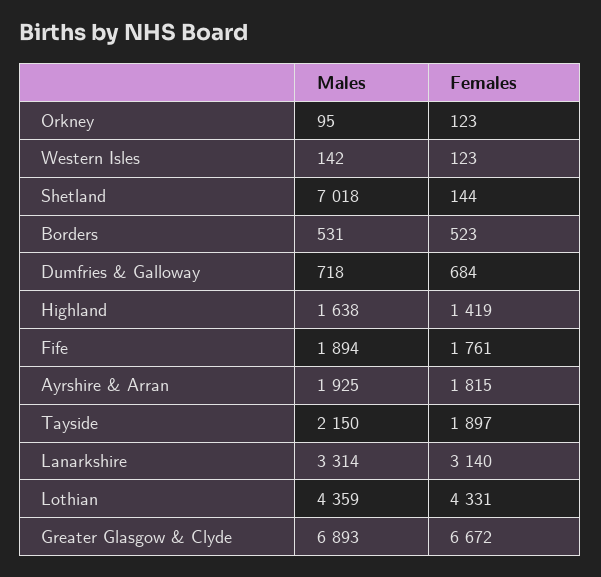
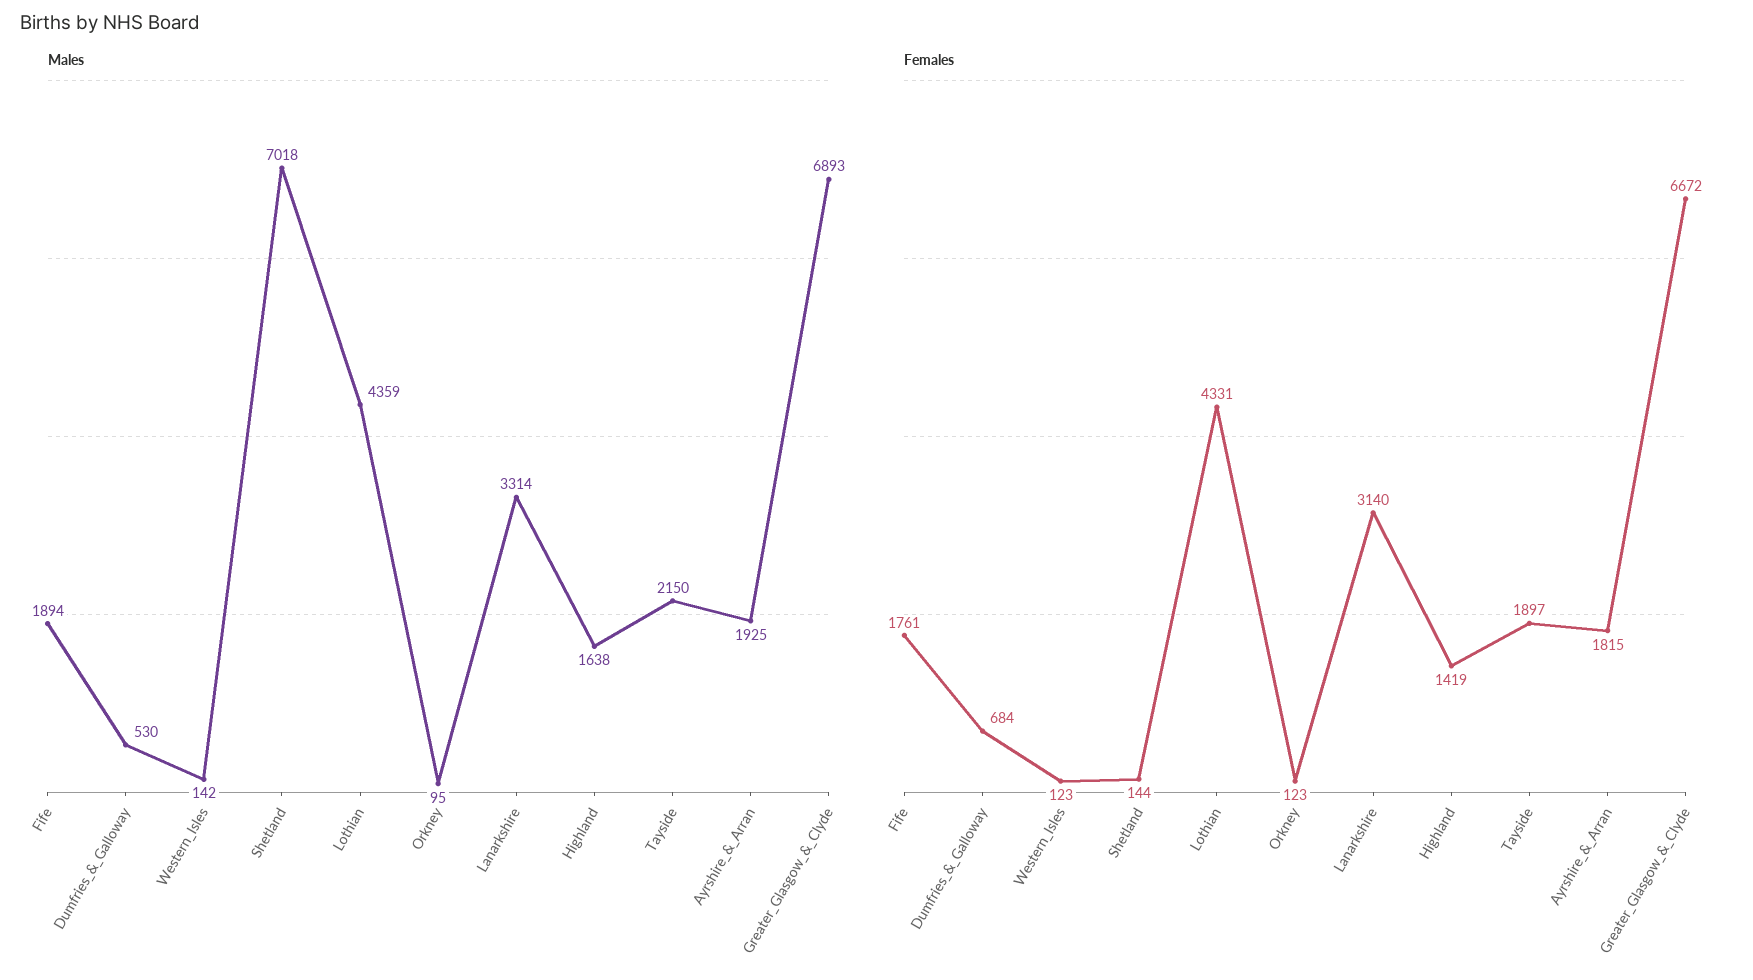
Males, Borders: 531 -> none
Females, Borders: 523 -> none
Males, Dumfries & Galloway: 718 -> 530

